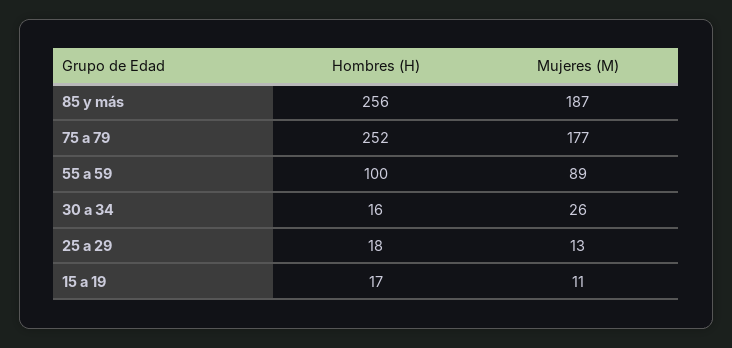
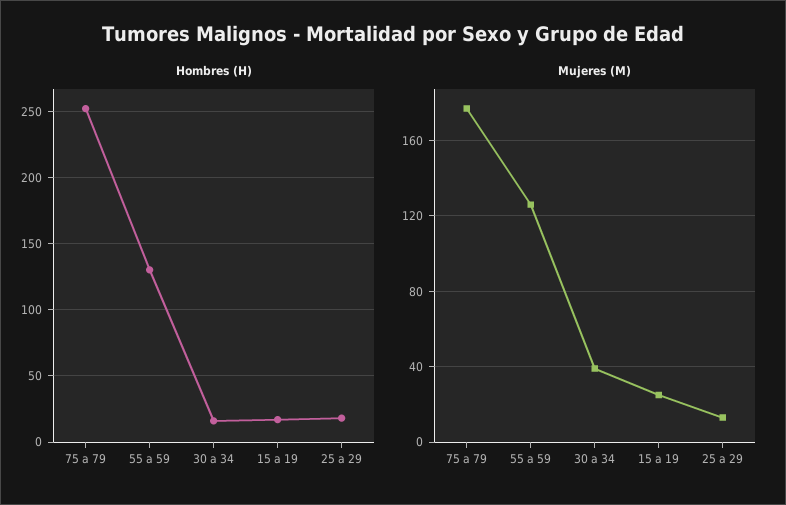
Hombres (H), 85 y más: 256 -> none
Mujeres (M), 85 y más: 187 -> none
Hombres (H), 55 a 59: 100 -> 130
Mujeres (M), 55 a 59: 89 -> 125
Mujeres (M), 30 a 34: 26 -> 40
Mujeres (M), 15 a 19: 11 -> 25

